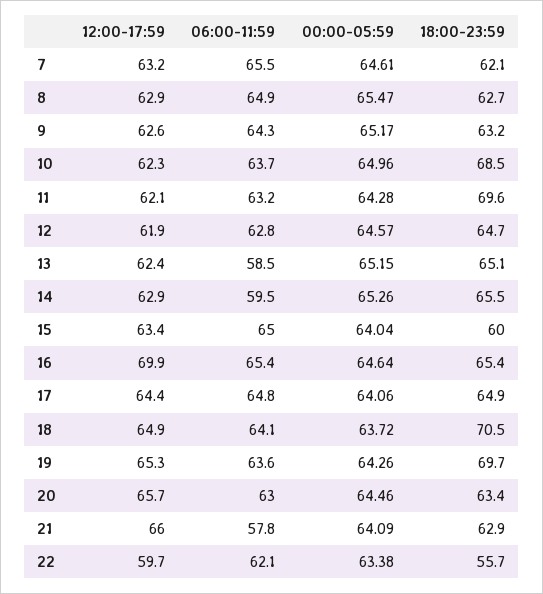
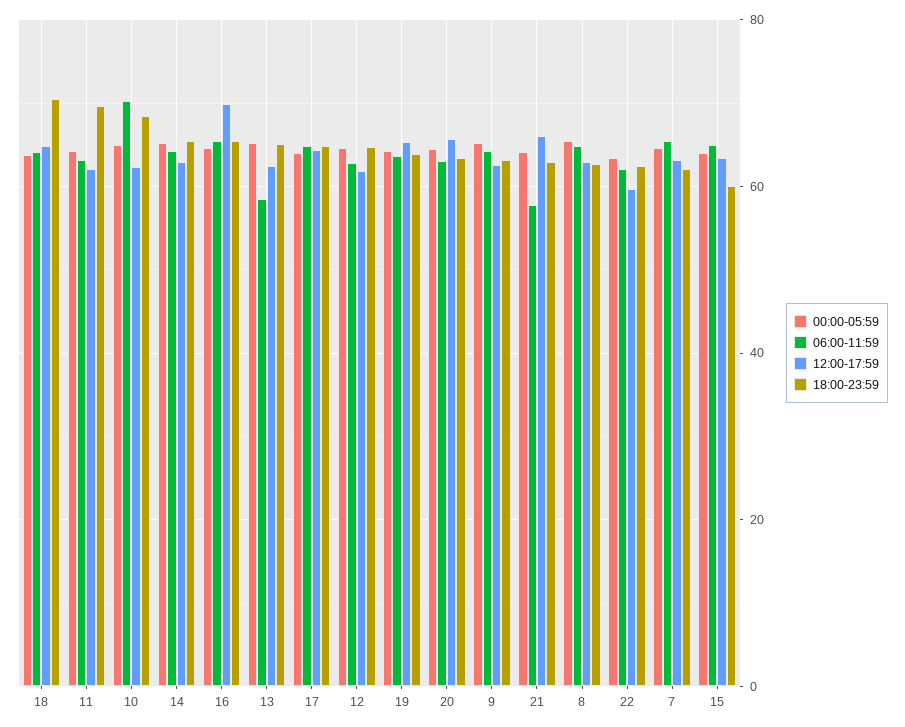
06:00-11:59, 10: 63.7 -> 70
06:00-11:59, 14: 59.5 -> 64
18:00-23:59, 19: 69.7 -> 64
18:00-23:59, 22: 55.7 -> 62

